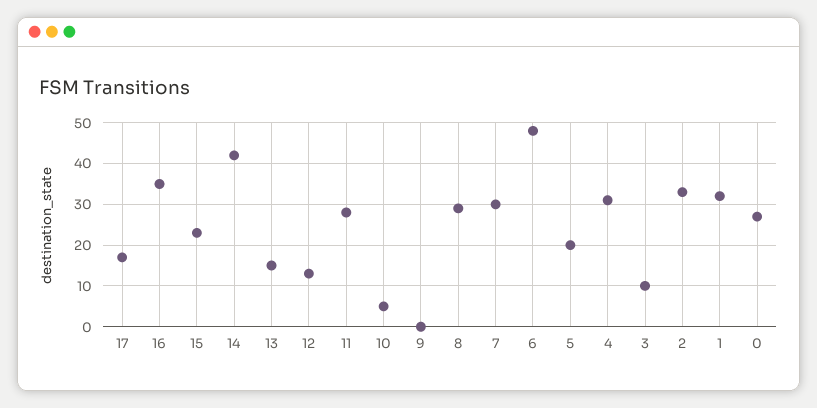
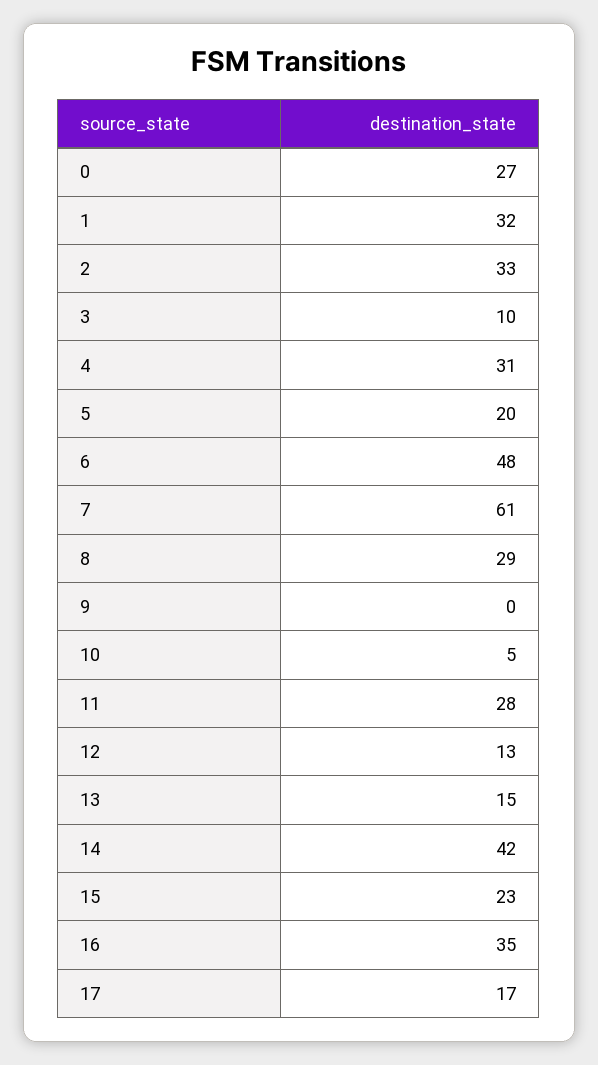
7: 30 -> 61

